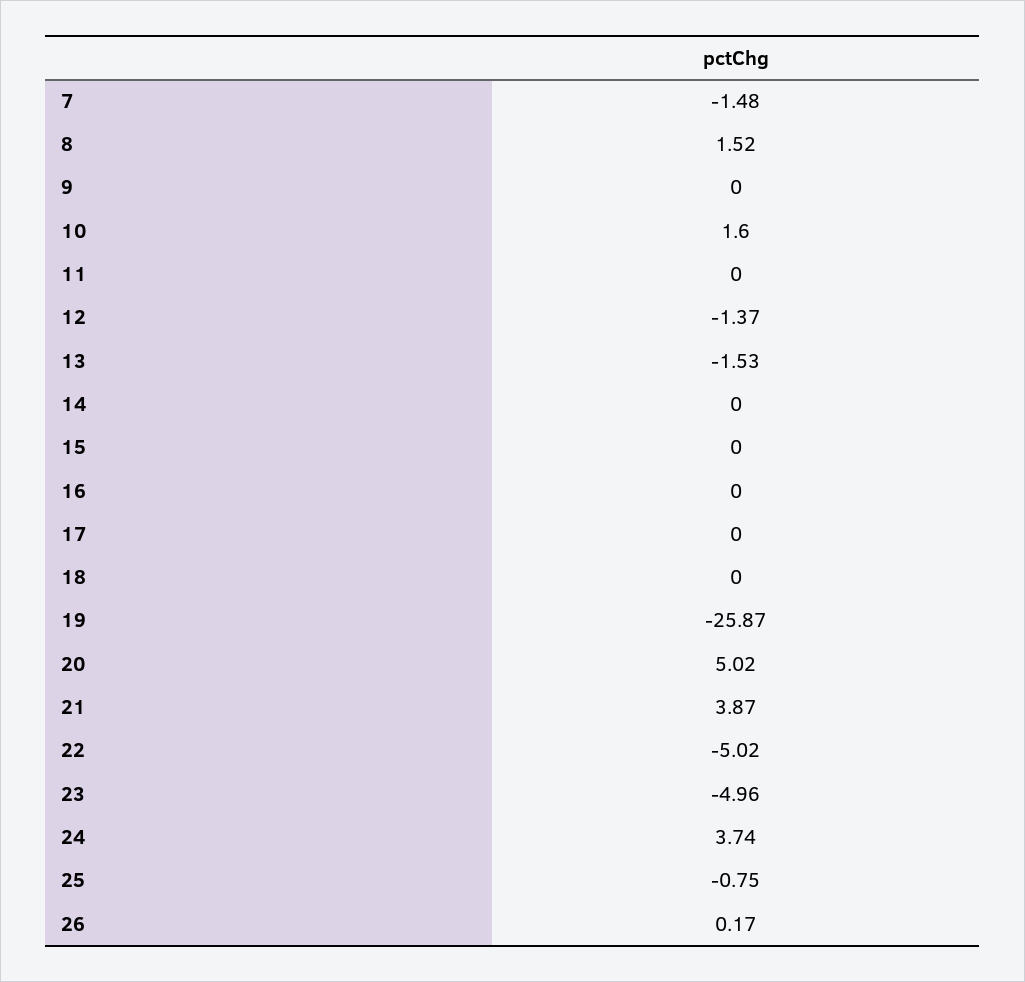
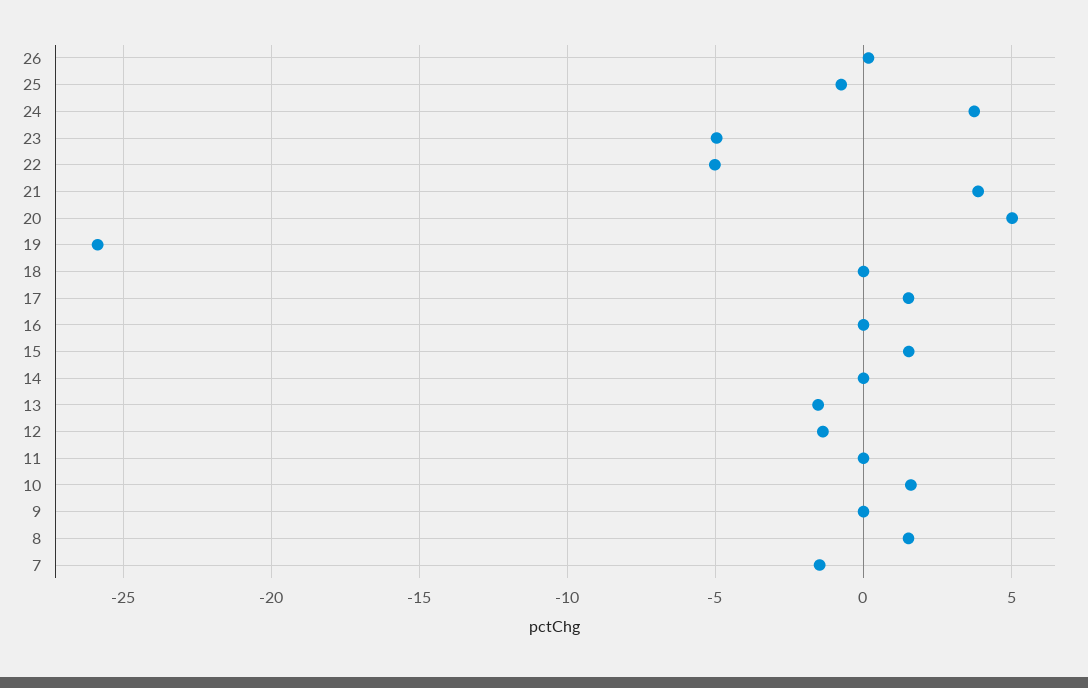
15: 0 -> 1.5
17: 0 -> 1.5

